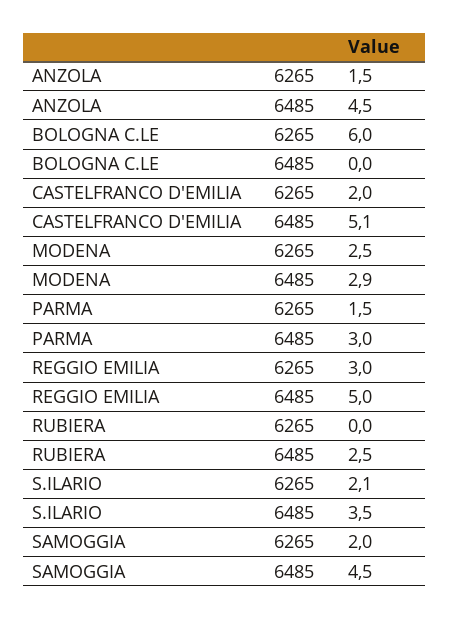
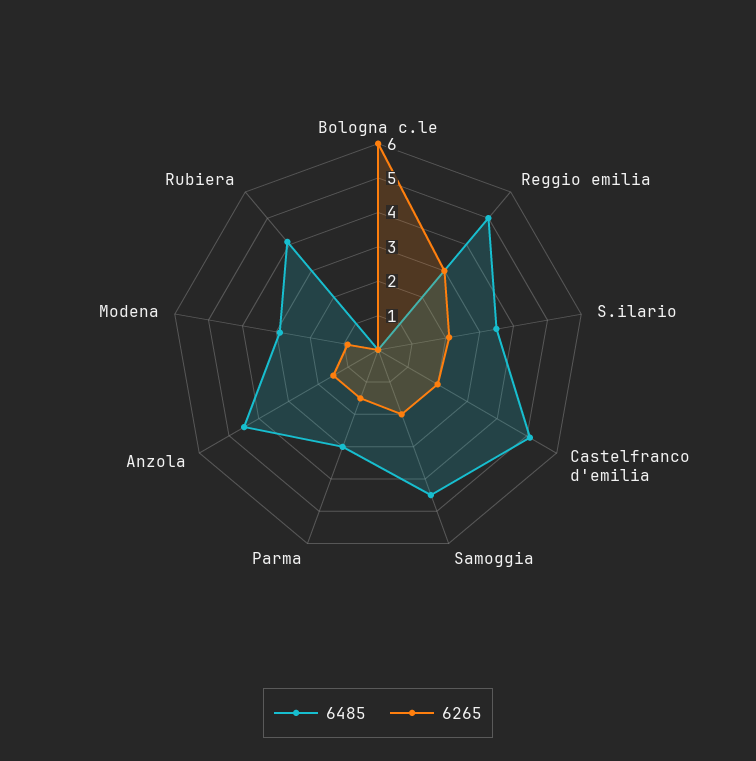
6265, MODENA: 2.5 -> 1
6485, RUBIERA: 2.5 -> 4

